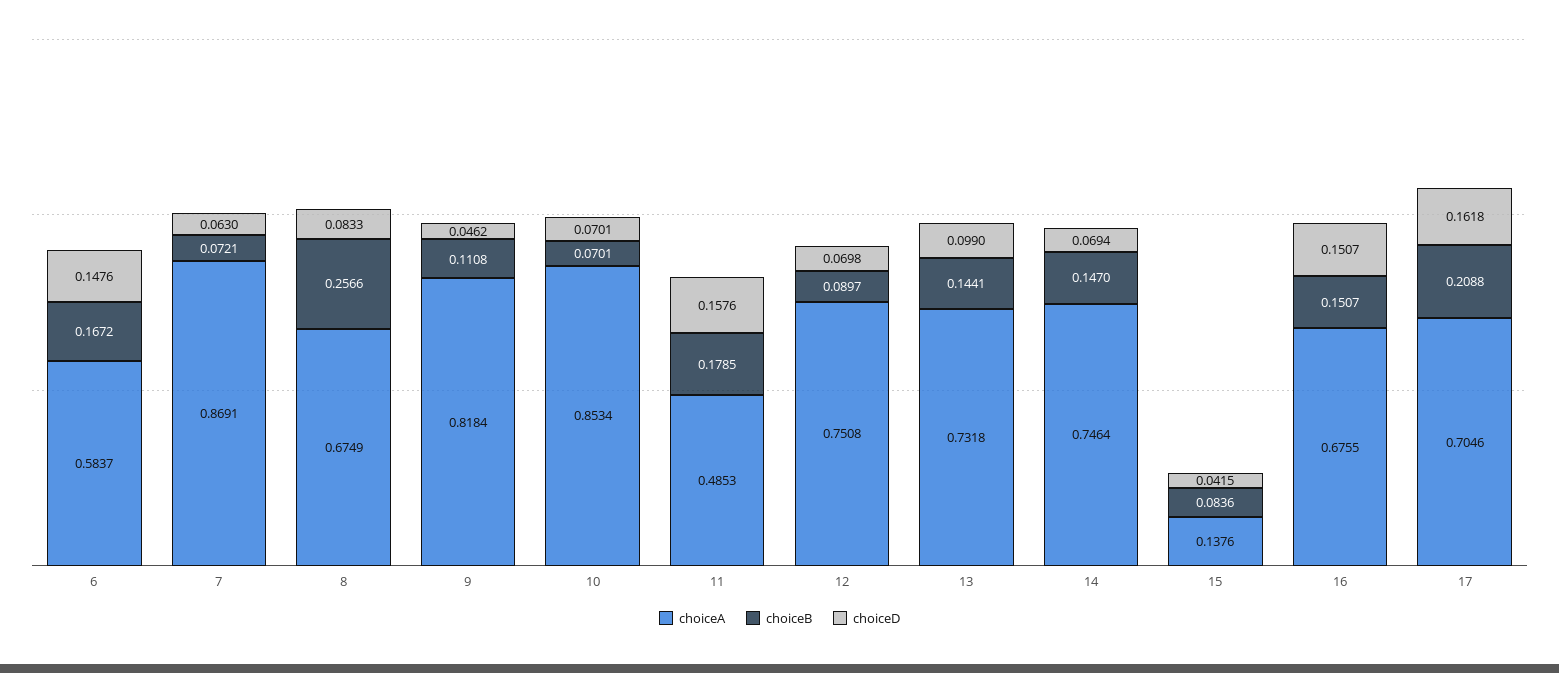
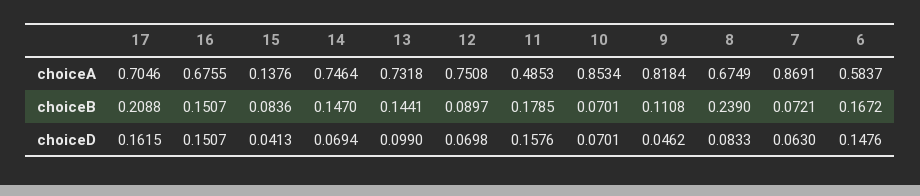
choiceB, 8: 0.2566 -> 0.239
choiceD, 15: 0.0415 -> 0.0413
choiceD, 17: 0.1618 -> 0.1615

